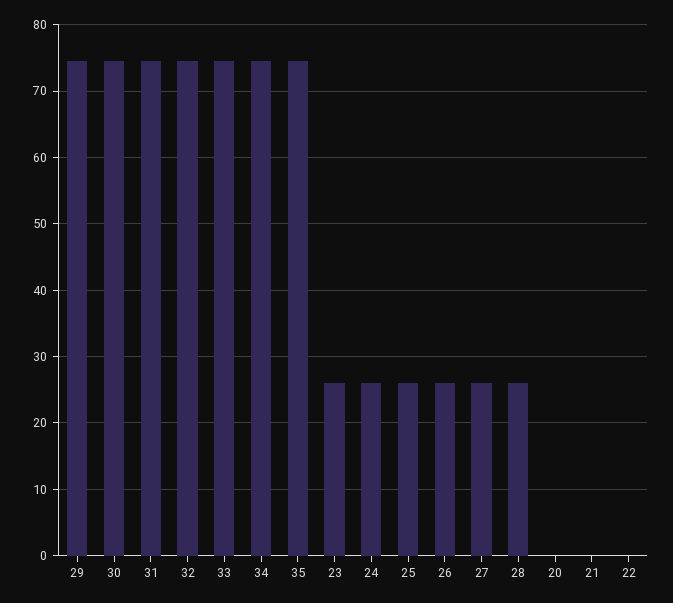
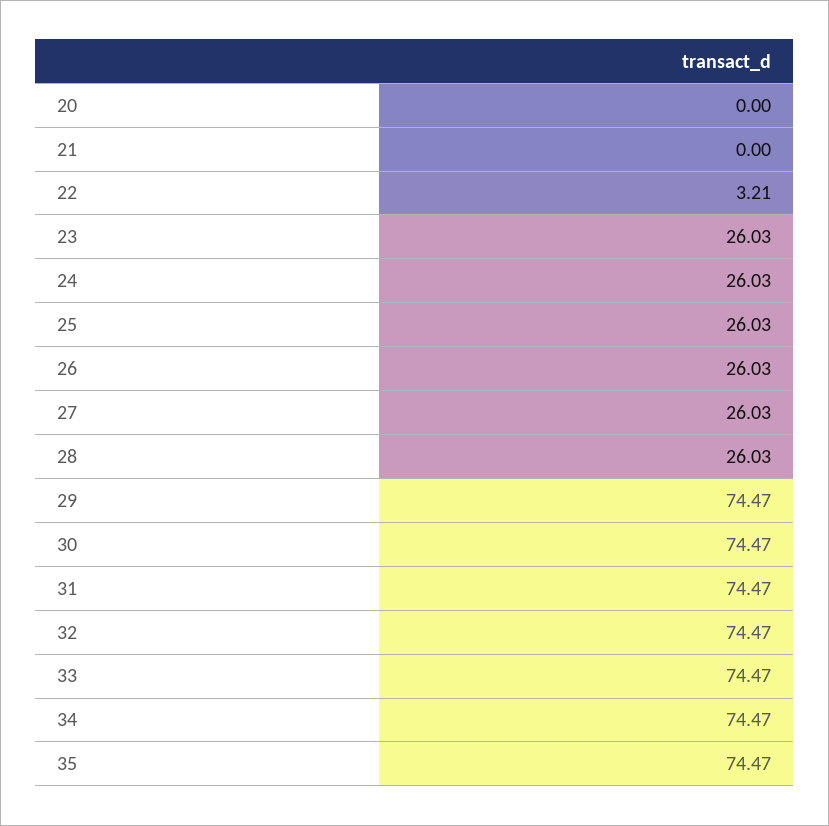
22: 0 -> 3.21

